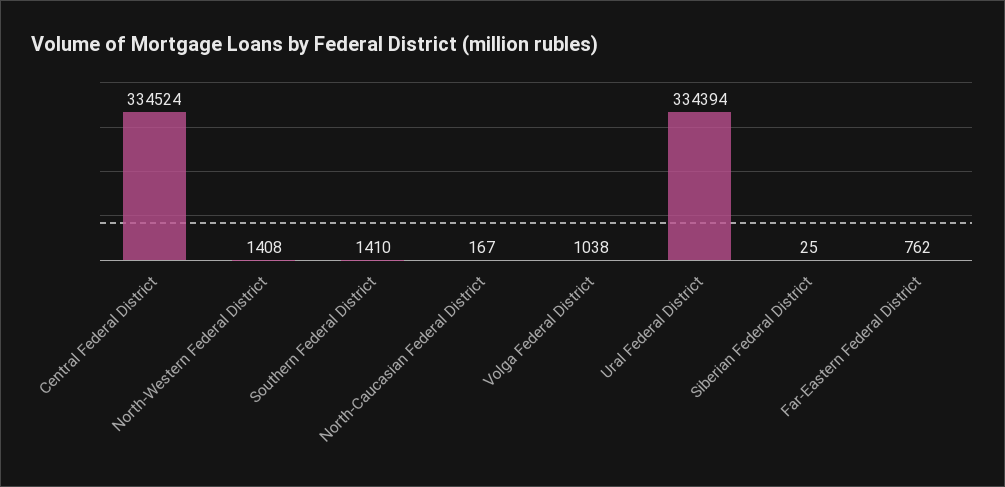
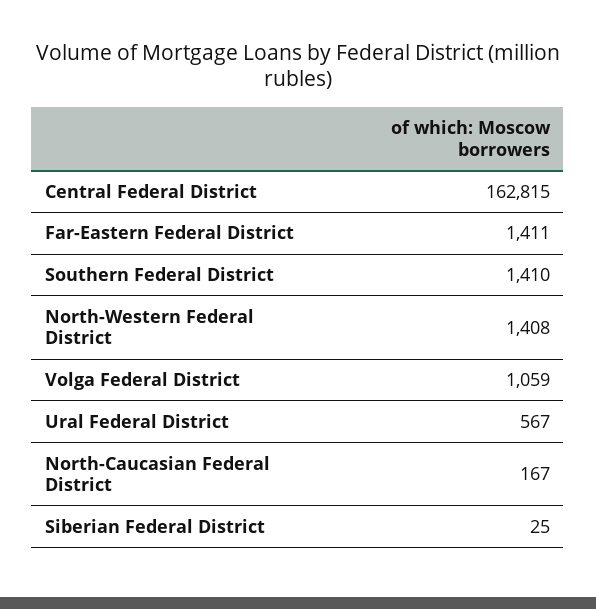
Central Federal District: 334524 -> 162815
Volga Federal District: 1038 -> 1059
Ural Federal District: 334394 -> 567
Far-Eastern Federal District: 762 -> 1411

